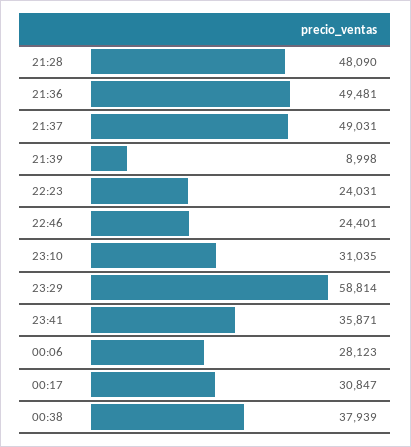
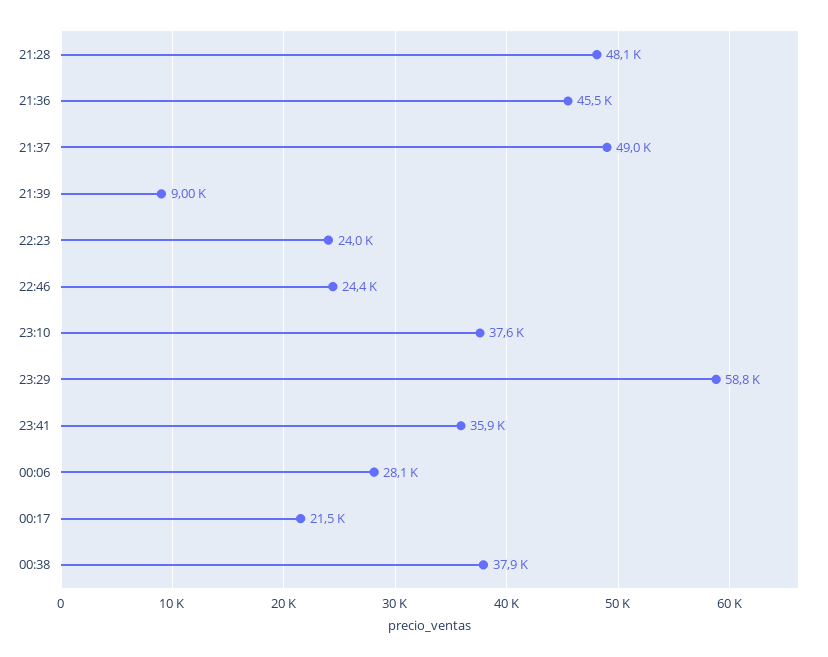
21:36: 49481 -> 45500
23:10: 31035 -> 37600
00:17: 30847 -> 21500

